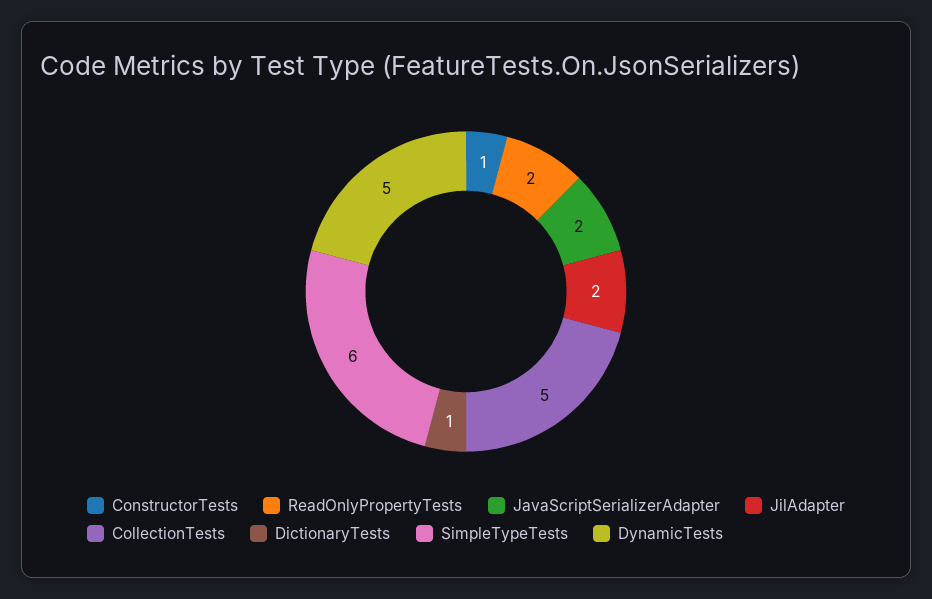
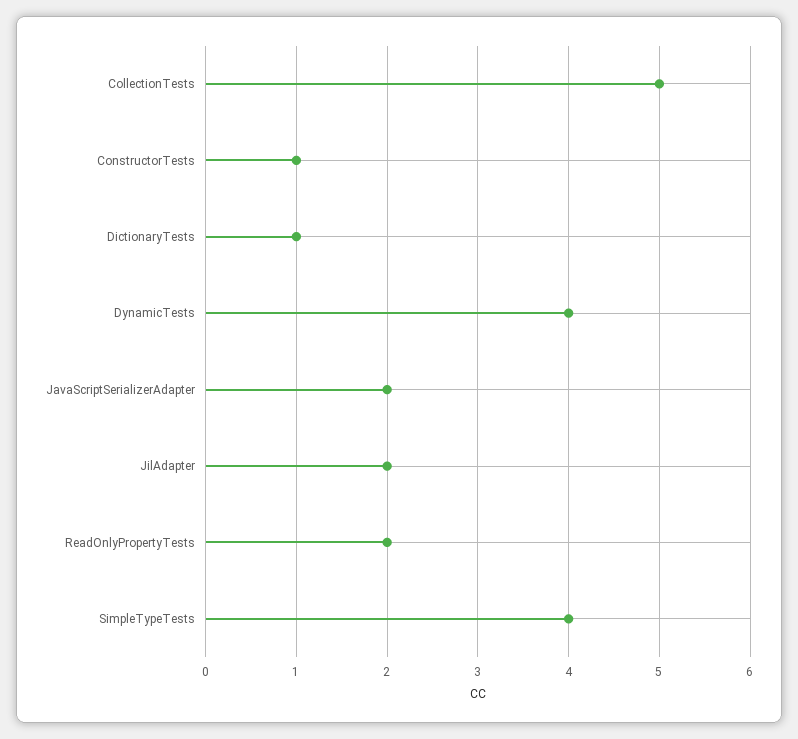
SimpleTypeTests: 6 -> 4
DynamicTests: 5 -> 4

